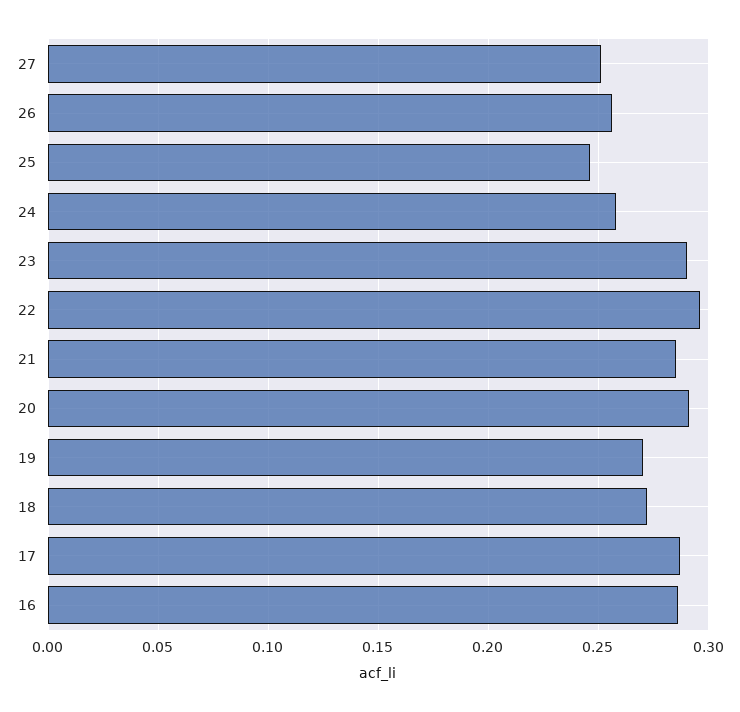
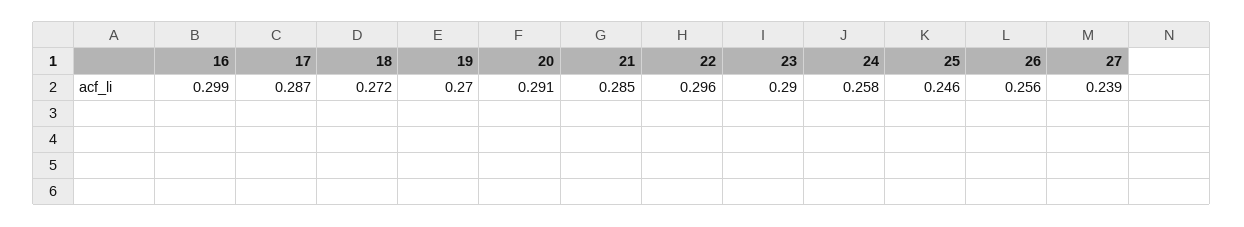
27: 0.25 -> 0.239
16: 0.285 -> 0.299

